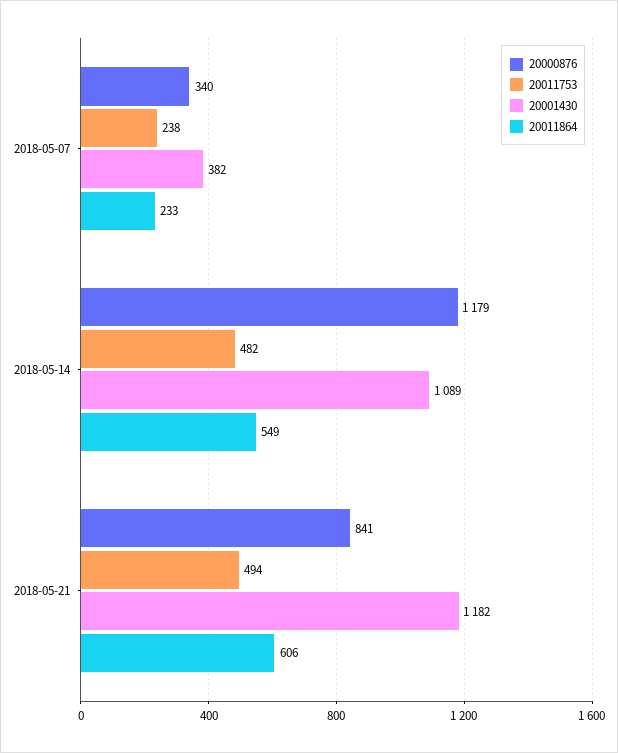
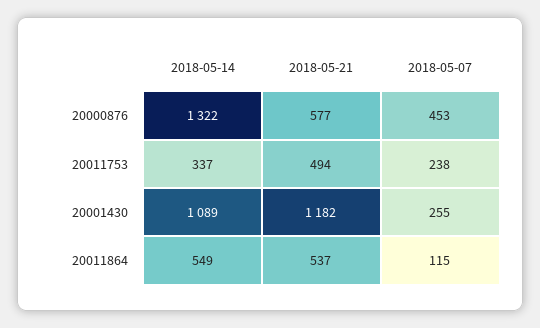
20000876, 2018-05-07: 340 -> 453
20001430, 2018-05-07: 382 -> 255
20011864, 2018-05-07: 233 -> 115
20000876, 2018-05-14: 1179 -> 1322
20011753, 2018-05-14: 482 -> 337
20000876, 2018-05-21: 841 -> 577
20011864, 2018-05-21: 606 -> 537

